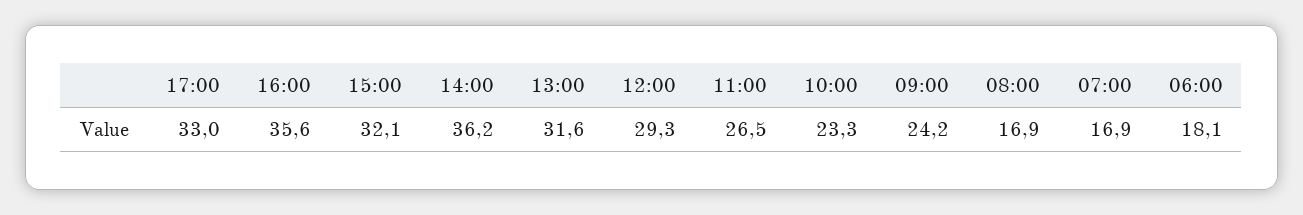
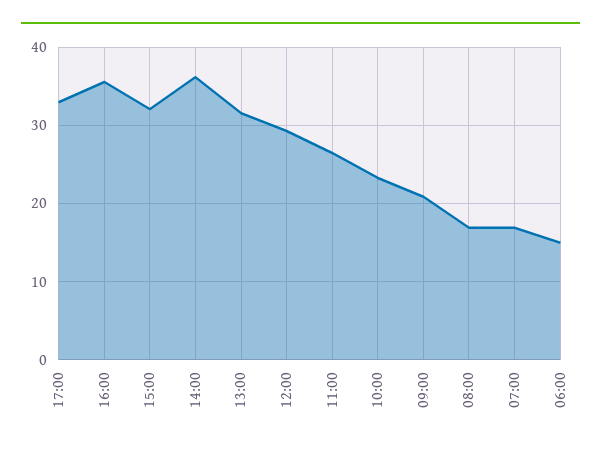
09:00: 24.2 -> 21
06:00: 18.1 -> 15

